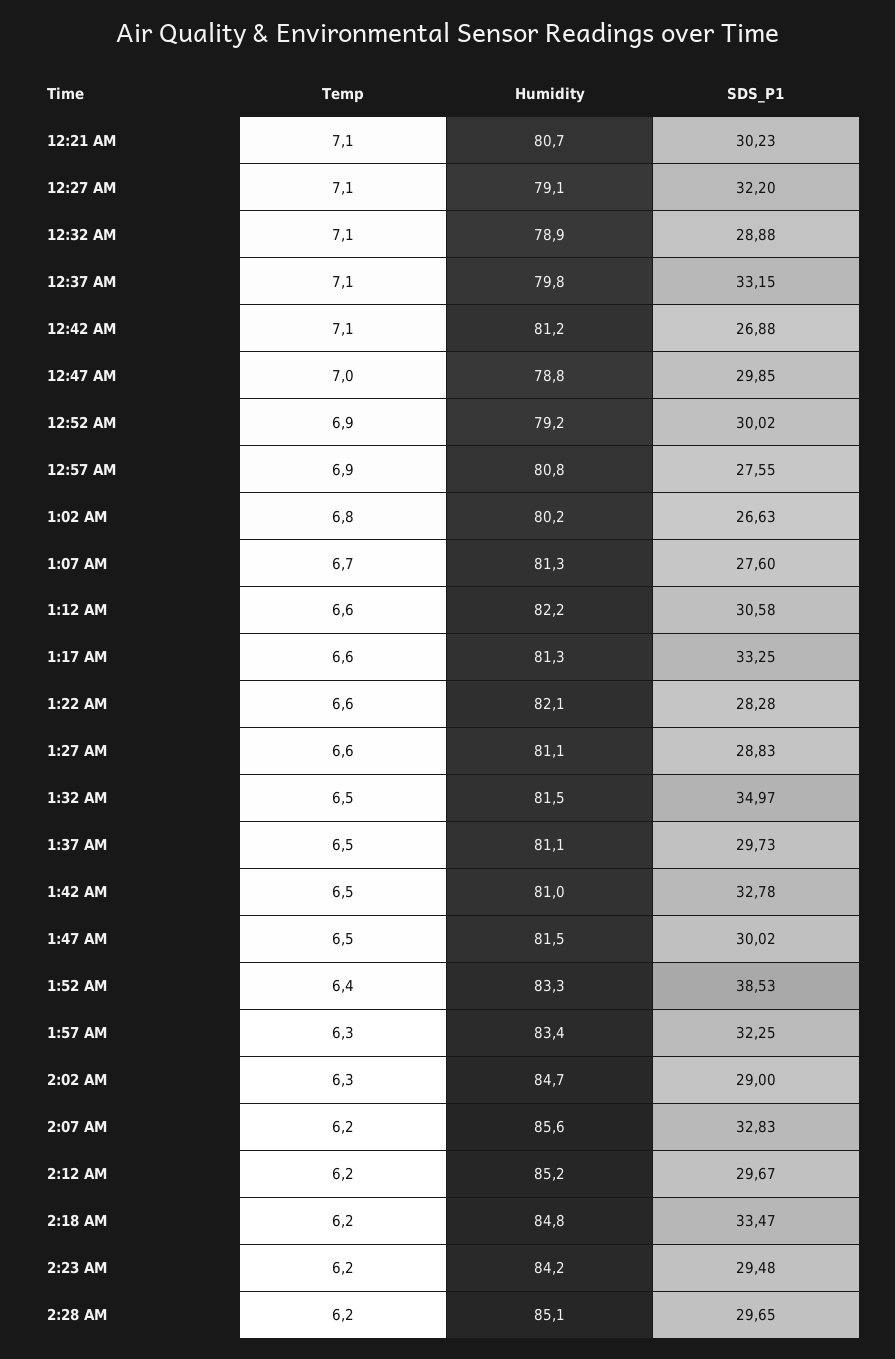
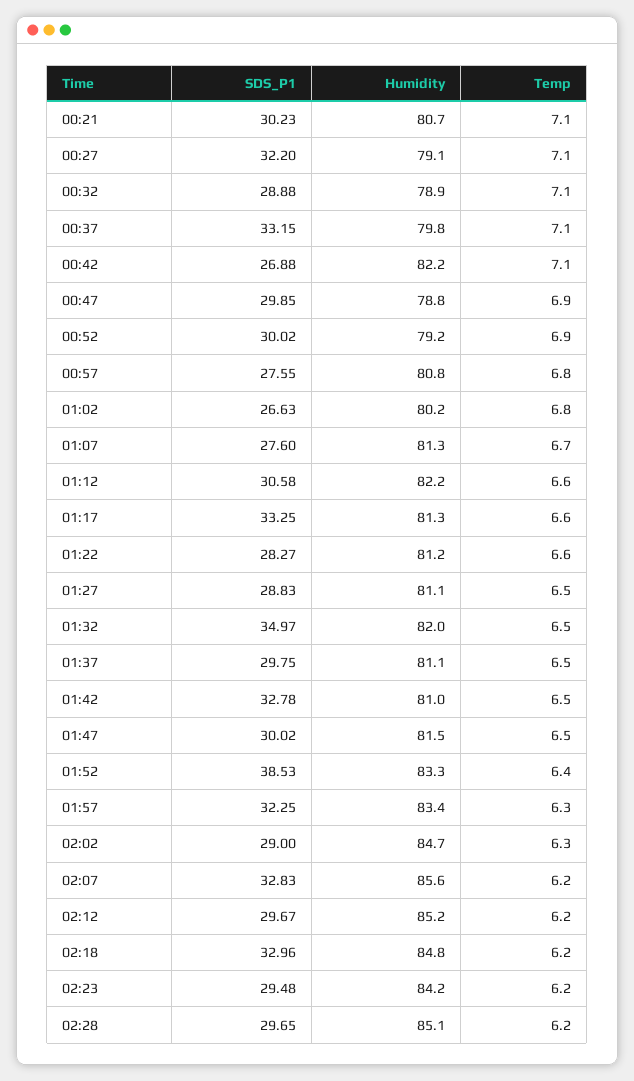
Humidity, 12:42 AM: 81.2 -> 82.2
Temp, 12:47 AM: 7 -> 6.9
Temp, 12:57 AM: 6.9 -> 6.8
Humidity, 1:22 AM: 82.1 -> 81.2
SDS_P1, 1:22 AM: 28.28 -> 28.27
Temp, 1:27 AM: 6.6 -> 6.5
Humidity, 1:32 AM: 81.5 -> 82
SDS_P1, 1:37 AM: 29.73 -> 29.75
SDS_P1, 2:18 AM: 33.47 -> 32.96

